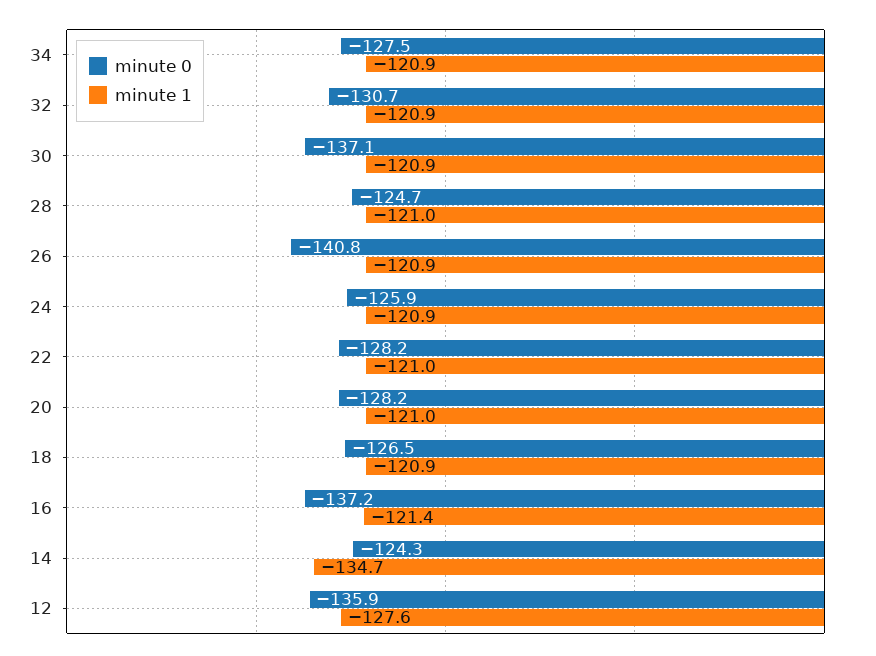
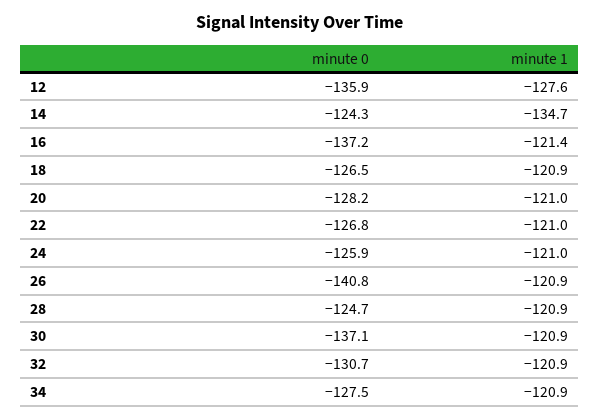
minute 1, 28: -121 -> -120.9
minute 1, 24: -120.9 -> -121
minute 0, 22: -128.2 -> -126.8

